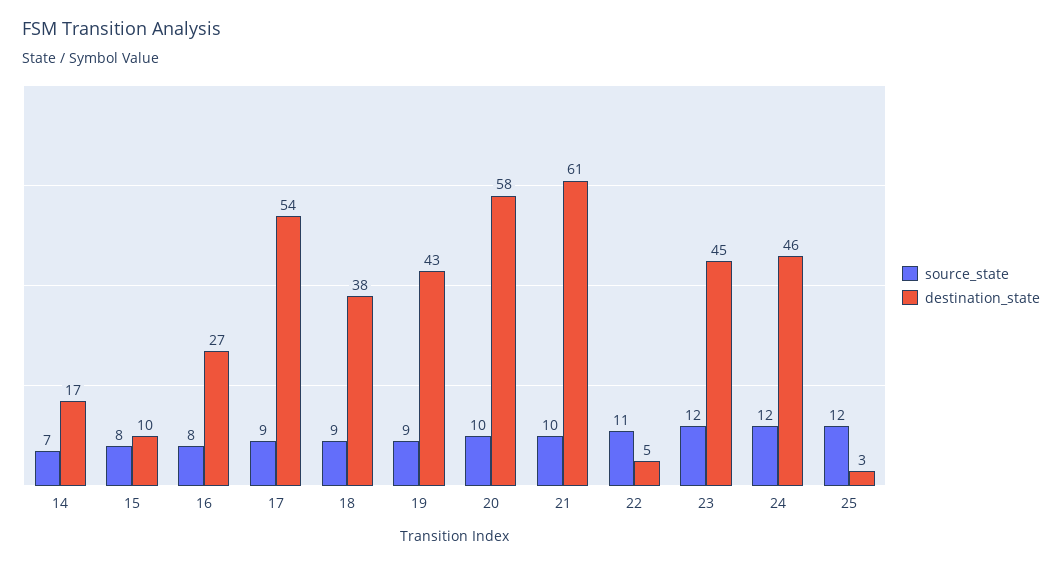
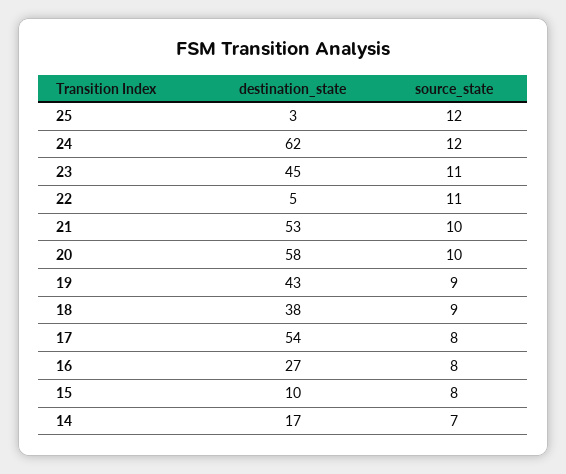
source_state, 17: 9 -> 8
destination_state, 21: 61 -> 53
source_state, 23: 12 -> 11
destination_state, 24: 46 -> 62

